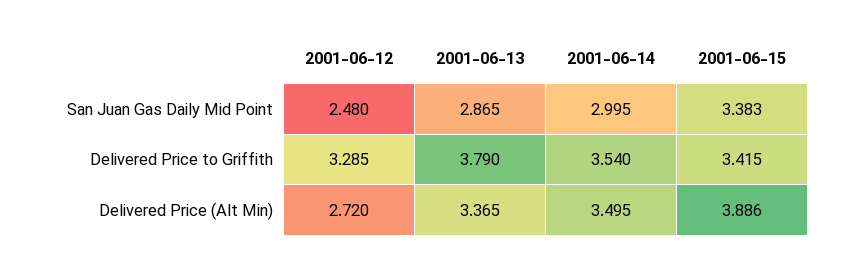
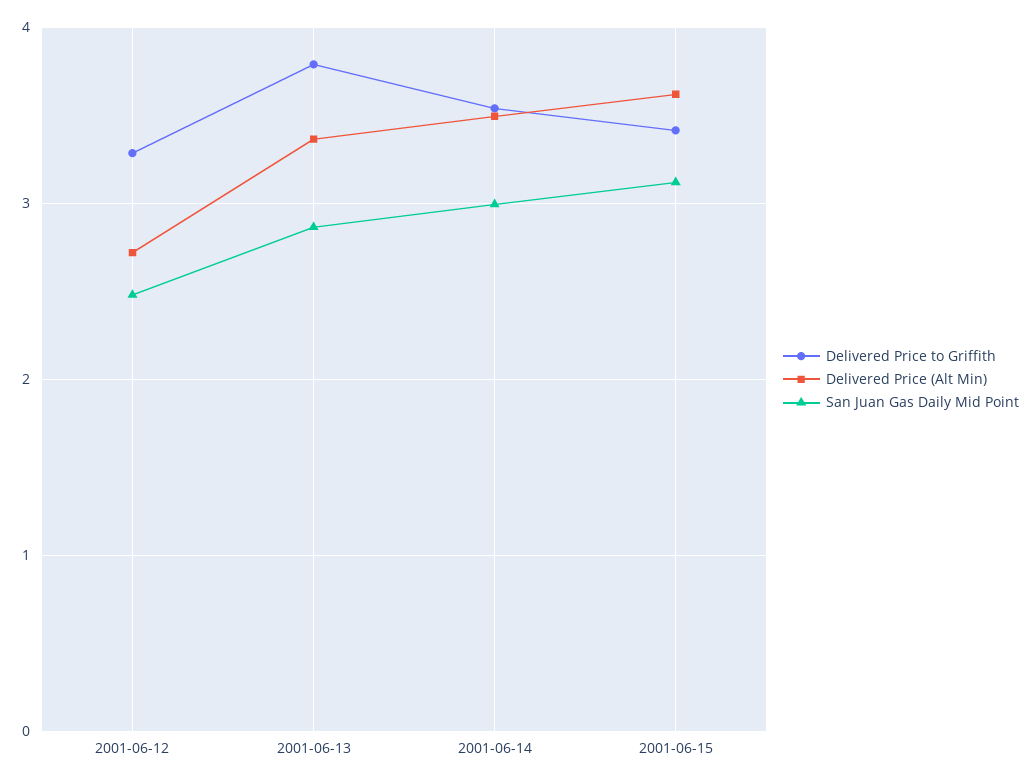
San Juan Gas Daily Mid Point, 2001-06-15: 3.383 -> 3.1
Delivered Price (Alt Min), 2001-06-15: 3.886 -> 3.6

